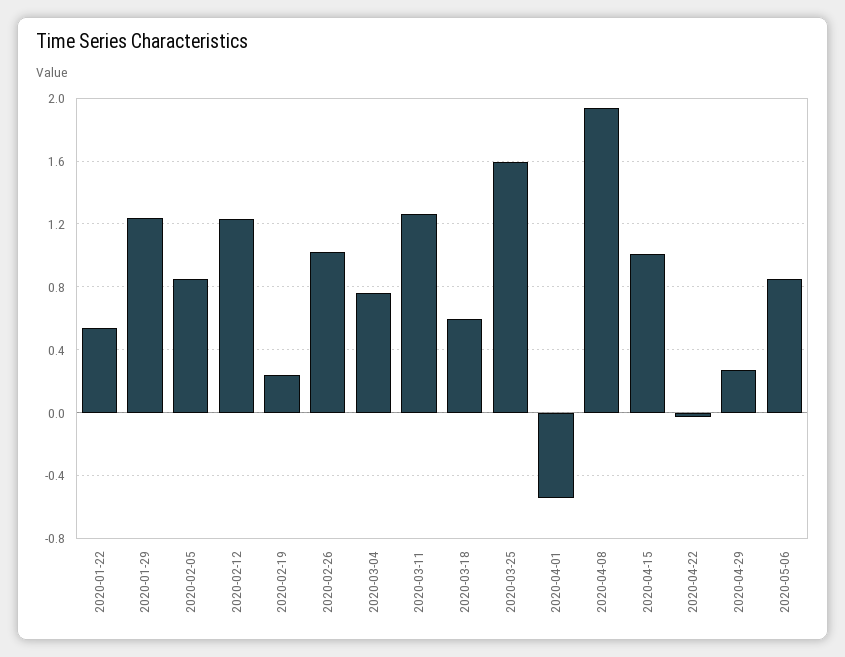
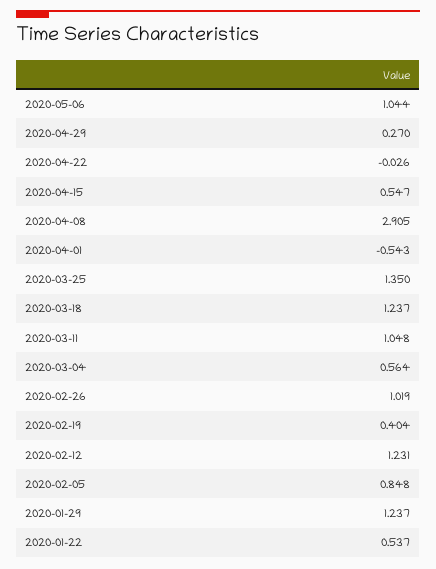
2020-02-19: 0.25 -> 0.404
2020-03-04: 0.75 -> 0.564
2020-03-11: 1.25 -> 1.048
2020-03-18: 0.6 -> 1.237
2020-03-25: 1.6 -> 1.35
2020-04-08: 1.95 -> 2.905
2020-04-15: 1 -> 0.547
2020-05-06: 0.85 -> 1.044

